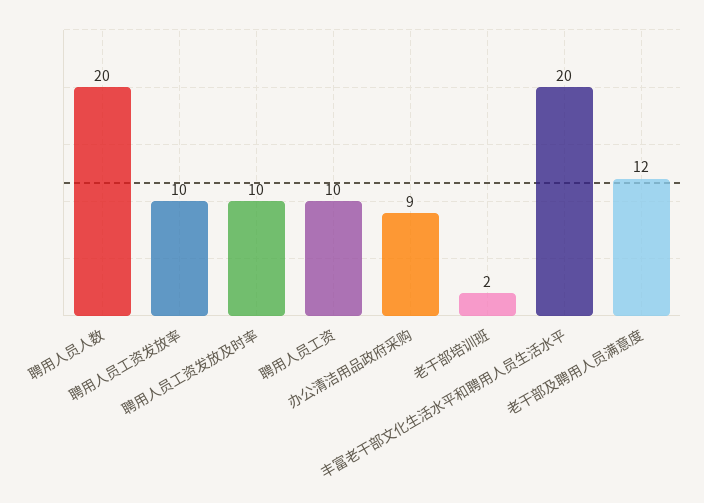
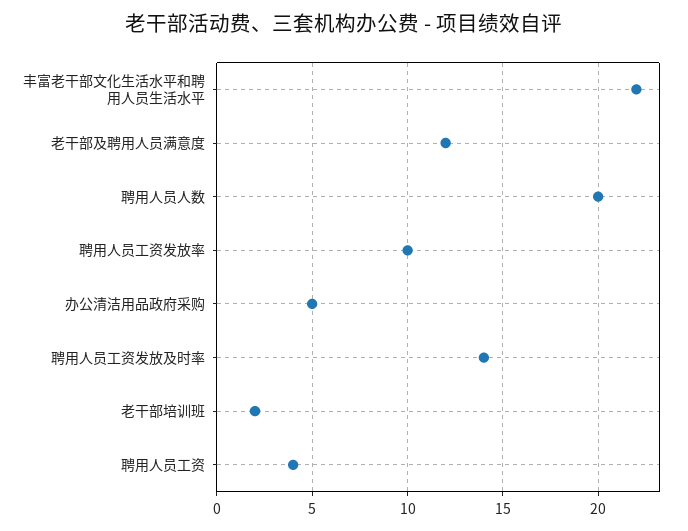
聘用人员工资发放及时率: 10 -> 14
聘用人员工资: 10 -> 4
办公清洁用品政府采购: 9 -> 5
丰富老干部文化生活水平和聘用人员生活水平: 20 -> 22

